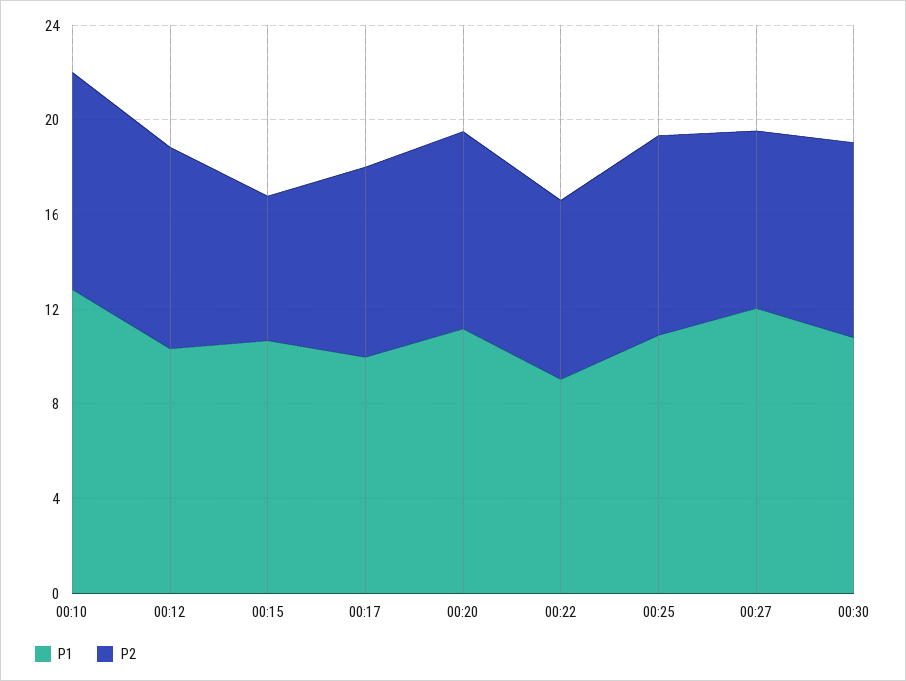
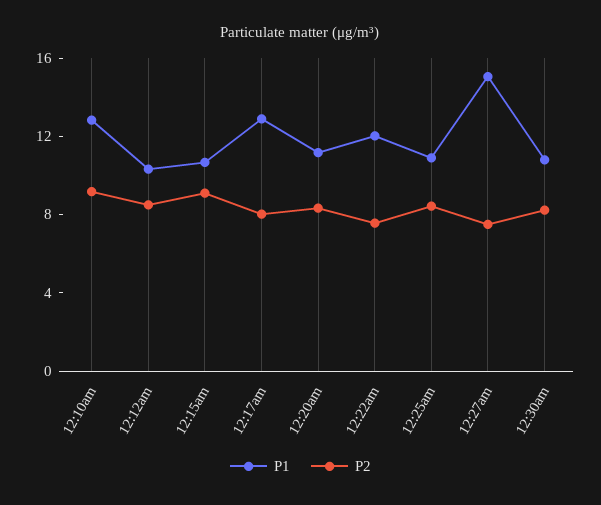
P2, 00:15: 6 -> 9
P1, 00:17: 10 -> 13
P1, 00:22: 9 -> 12
P1, 00:27: 12 -> 15

